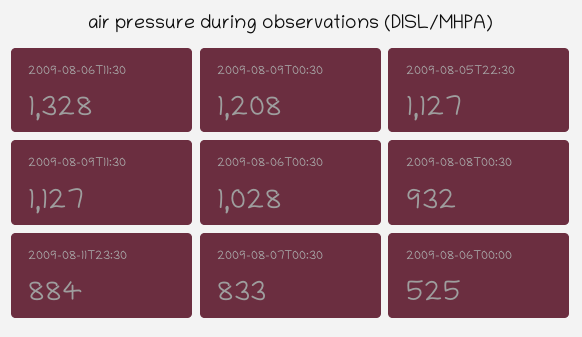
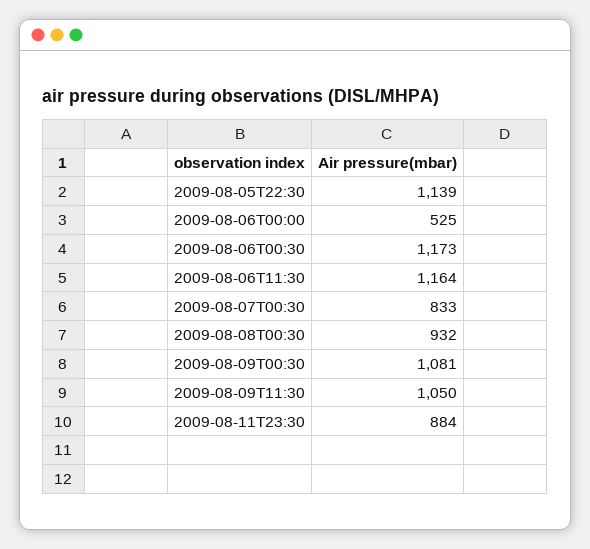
2009-08-06T11:30: 1328 -> 1164
2009-08-09T00:30: 1208 -> 1081
2009-08-05T22:30: 1127 -> 1139
2009-08-09T11:30: 1127 -> 1050
2009-08-06T00:30: 1028 -> 1173

